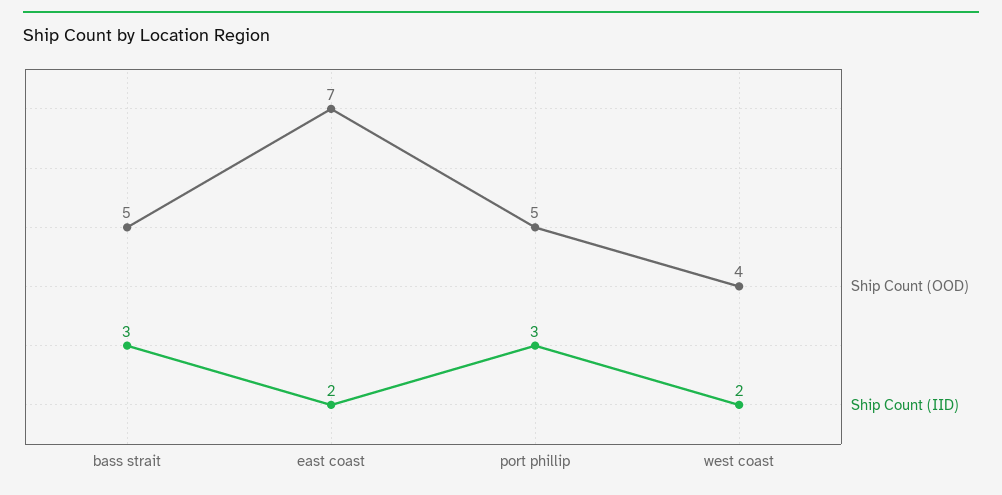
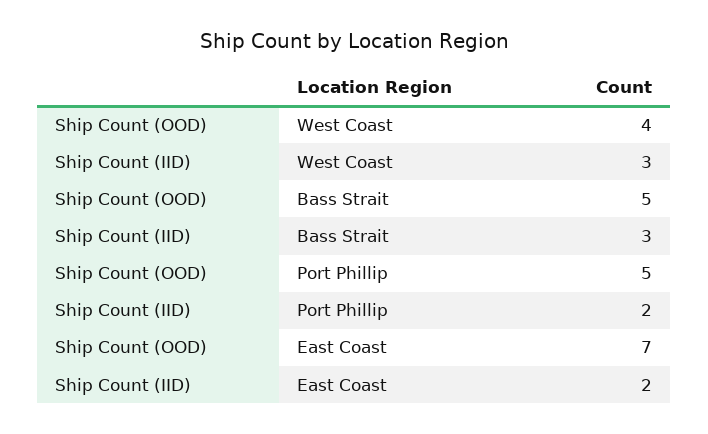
Ship Count (IID), port phillip: 3 -> 2
Ship Count (IID), west coast: 2 -> 3

